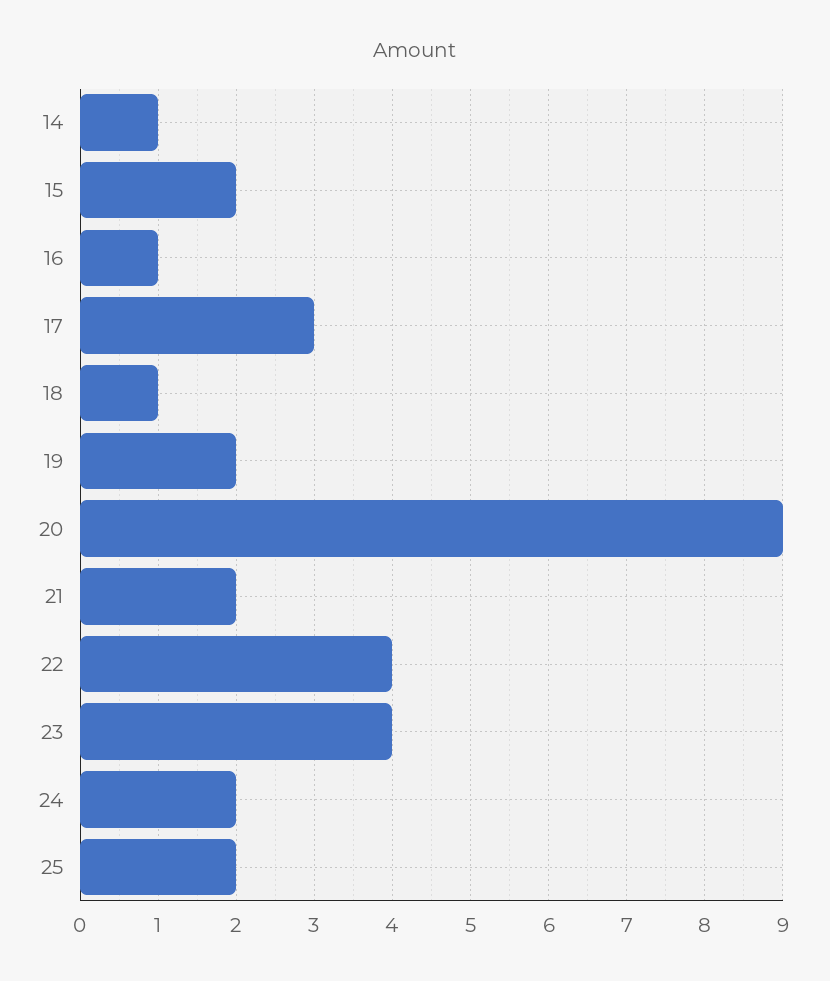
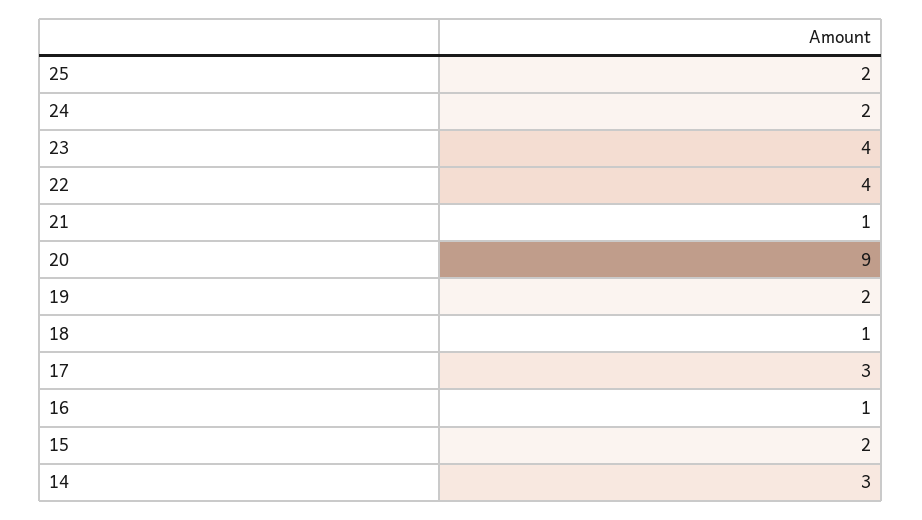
14: 1 -> 3
21: 2 -> 1

